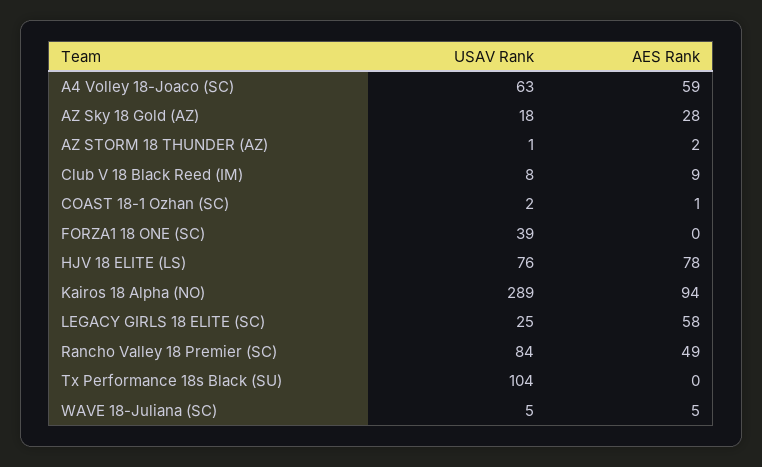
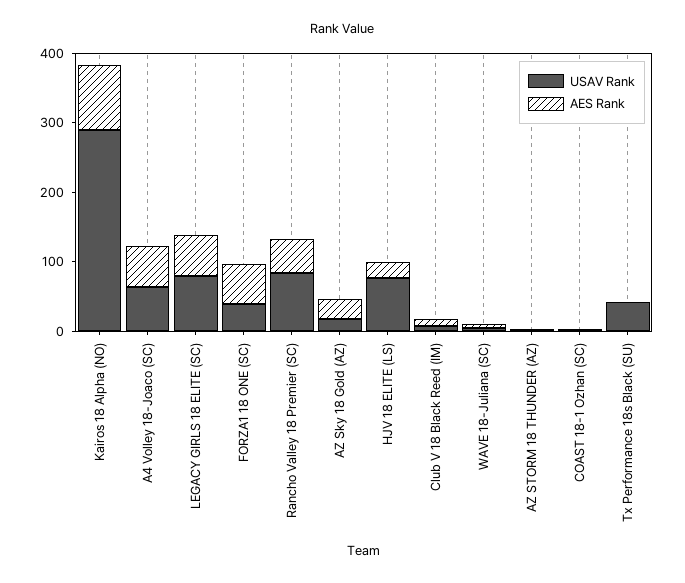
AES Rank, FORZA1 18 ONE (SC): 0 -> 60
AES Rank, HJV 18 ELITE (LS): 78 -> 20
USAV Rank, LEGACY GIRLS 18 ELITE (SC): 25 -> 80
USAV Rank, Tx Performance 18s Black (SU): 104 -> 40

